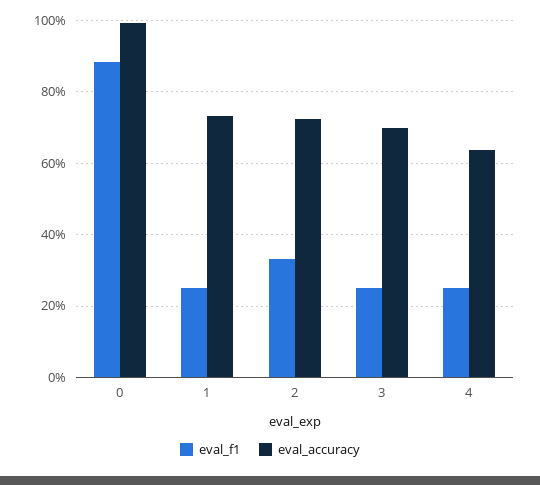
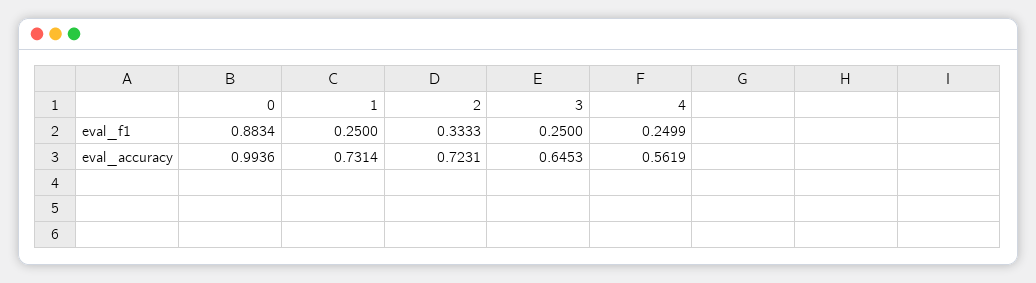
eval_accuracy, 3: 0.7 -> 0.6453
eval_accuracy, 4: 0.64 -> 0.5619

